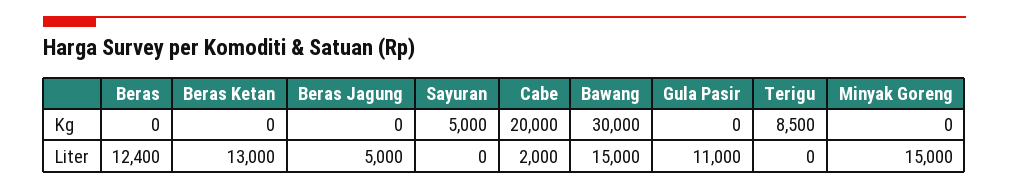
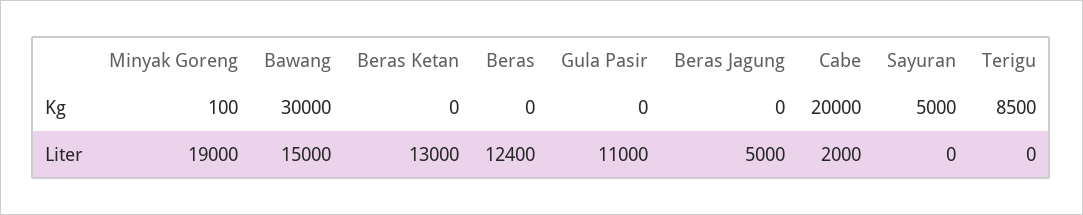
Minyak Goreng, Kg: 0 -> 100
Minyak Goreng, Liter: 15000 -> 19000

